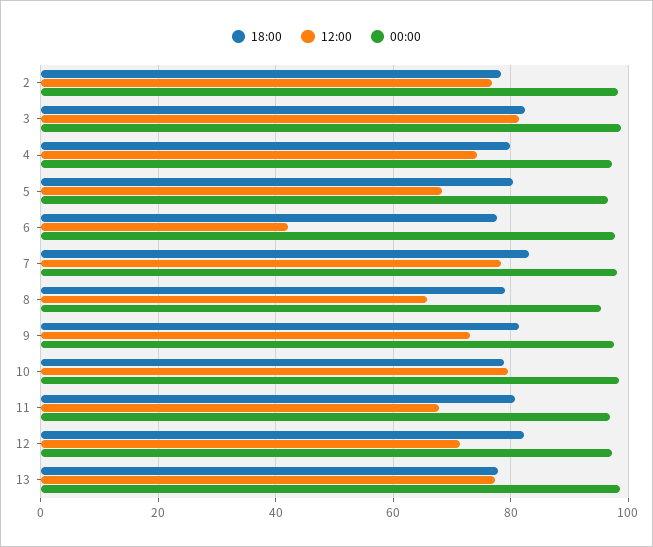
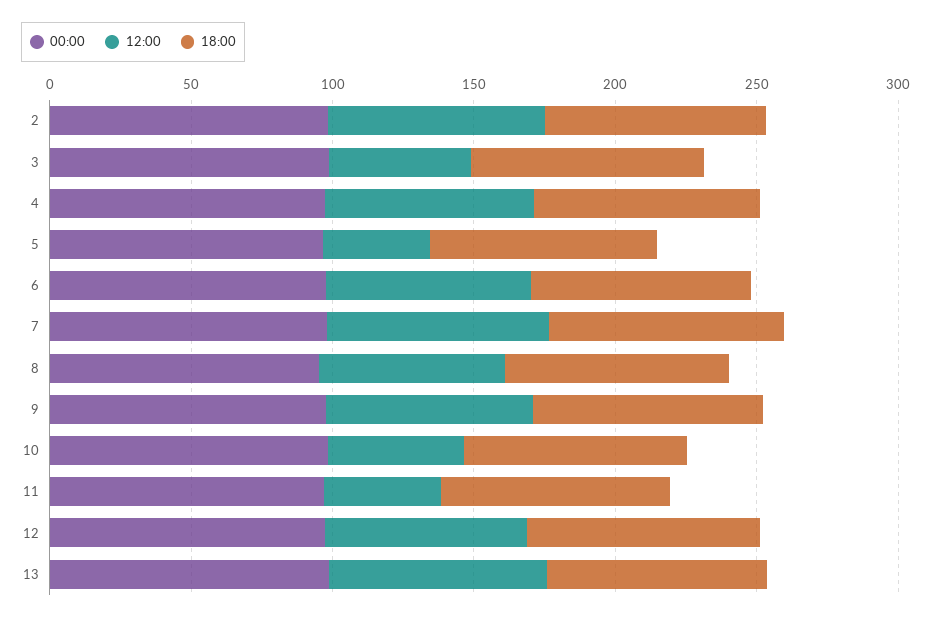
12:00, 3: 82 -> 50
12:00, 5: 68 -> 40
12:00, 6: 42 -> 70
12:00, 10: 80 -> 50
12:00, 11: 68 -> 40

